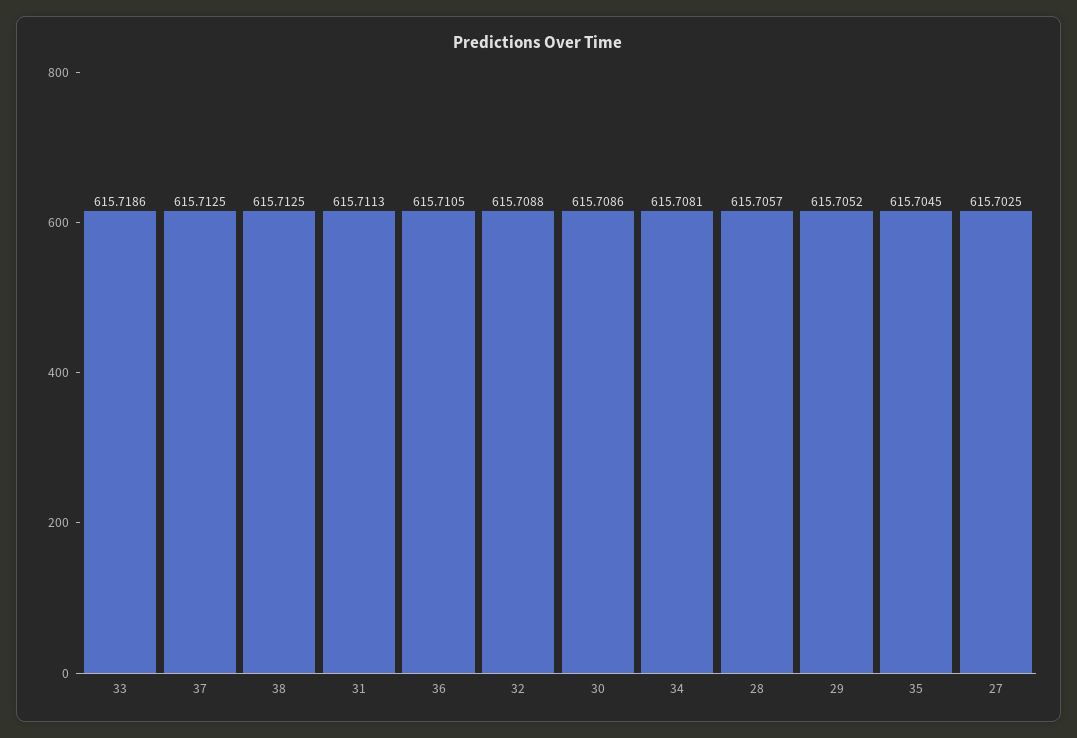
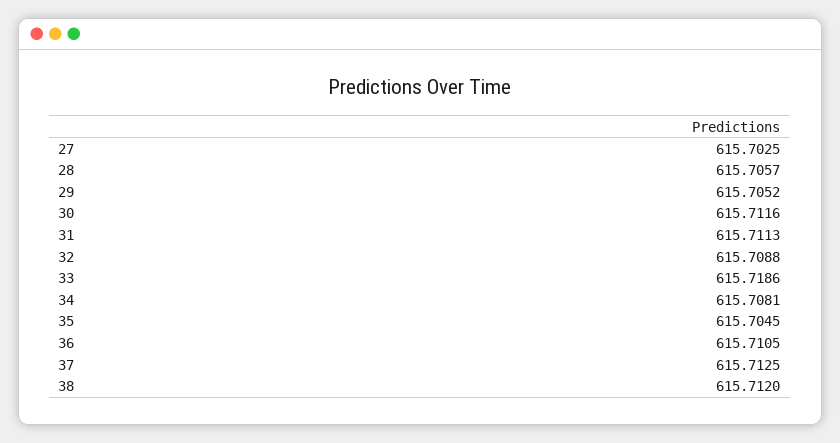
38: 615.7125 -> 615.712
30: 615.7086 -> 615.7116

